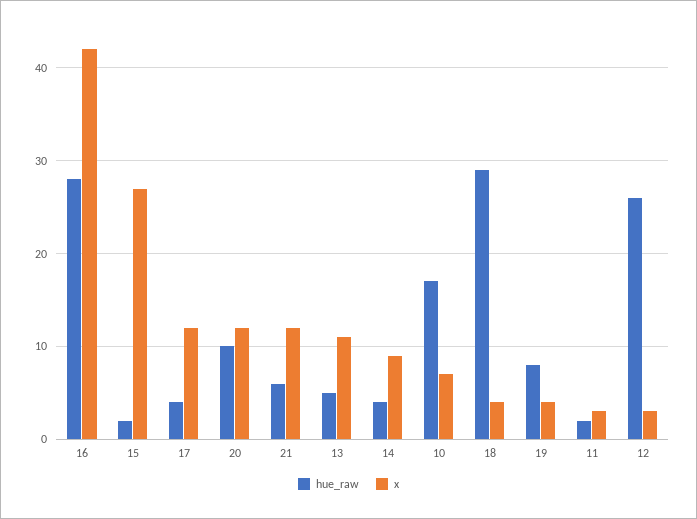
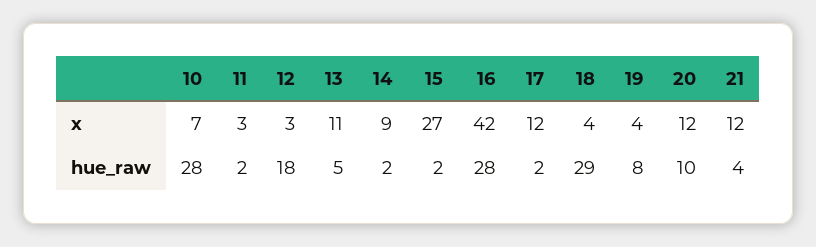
hue_raw, 17: 4 -> 2
hue_raw, 21: 6 -> 4
hue_raw, 14: 4 -> 2
hue_raw, 10: 17 -> 28
hue_raw, 12: 26 -> 18

